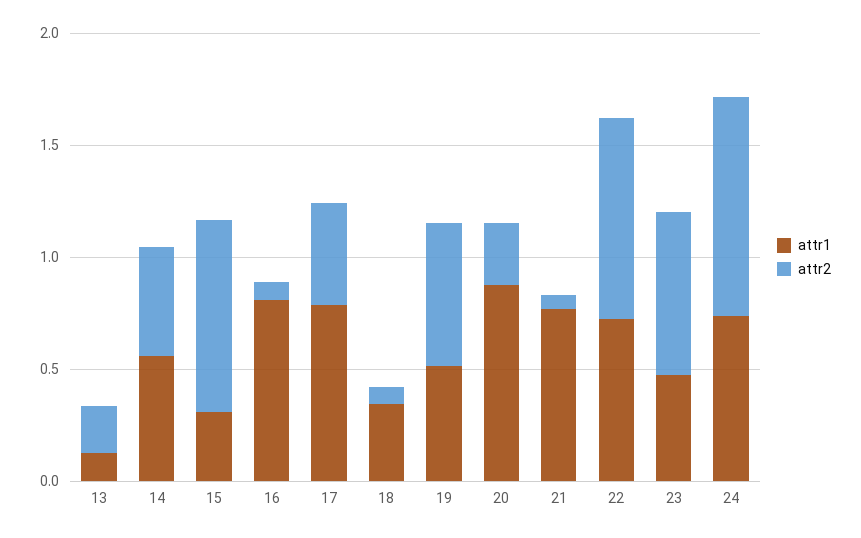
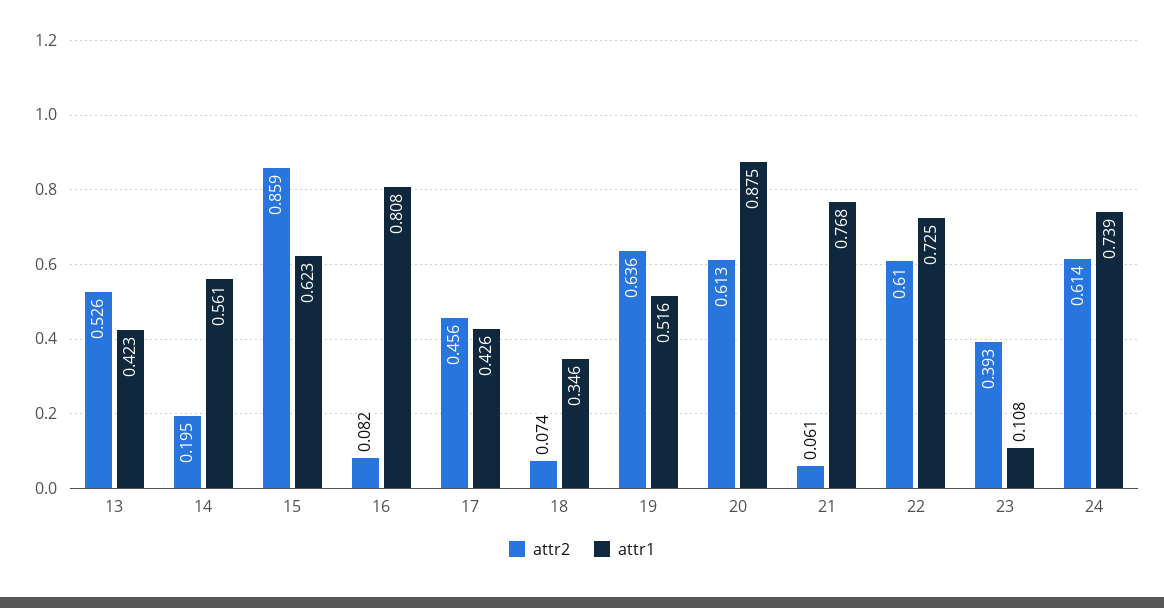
attr1, 13: 0.1 -> 0.423
attr2, 13: 0.2 -> 0.526
attr2, 14: 0.5 -> 0.195
attr1, 15: 0.3 -> 0.623
attr1, 17: 0.8 -> 0.426
attr2, 20: 0.3 -> 0.613
attr2, 22: 0.9 -> 0.61
attr1, 23: 0.5 -> 0.108
attr2, 23: 0.7 -> 0.393
attr2, 24: 1 -> 0.614

